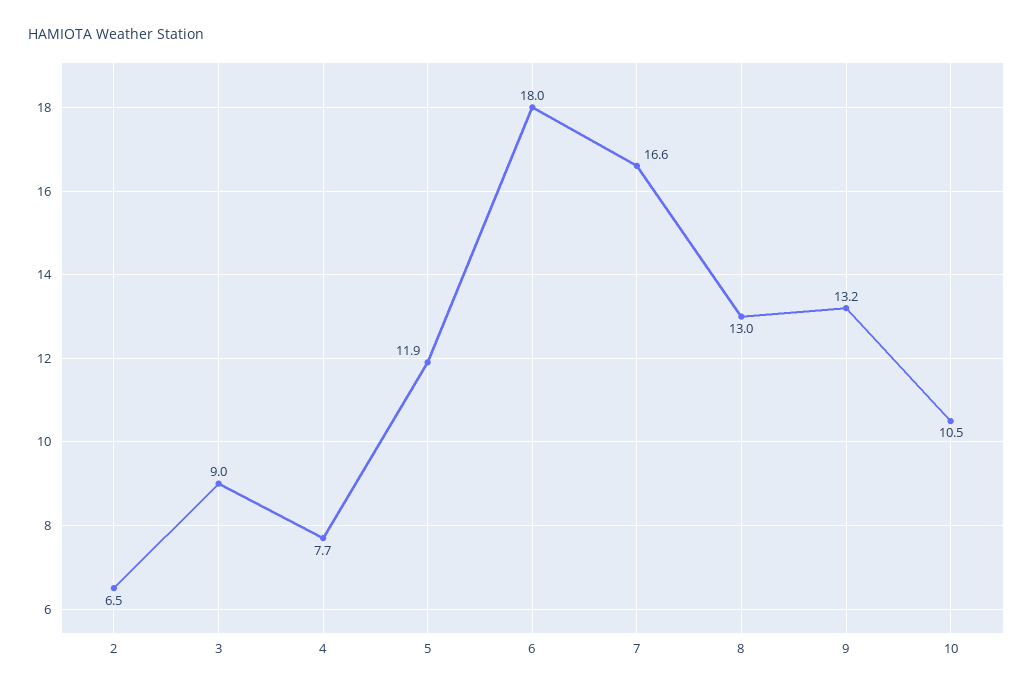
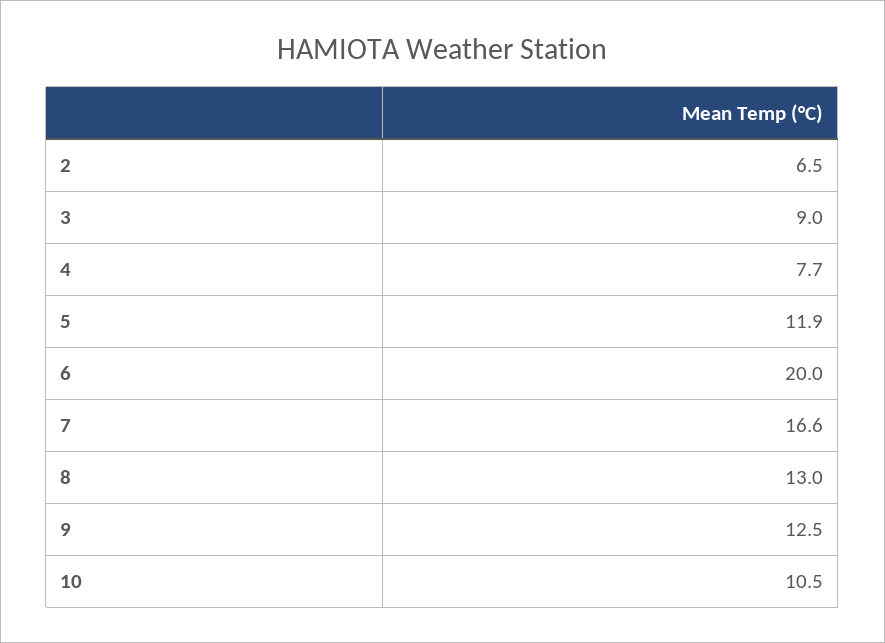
6: 18 -> 20
9: 13.2 -> 12.5

